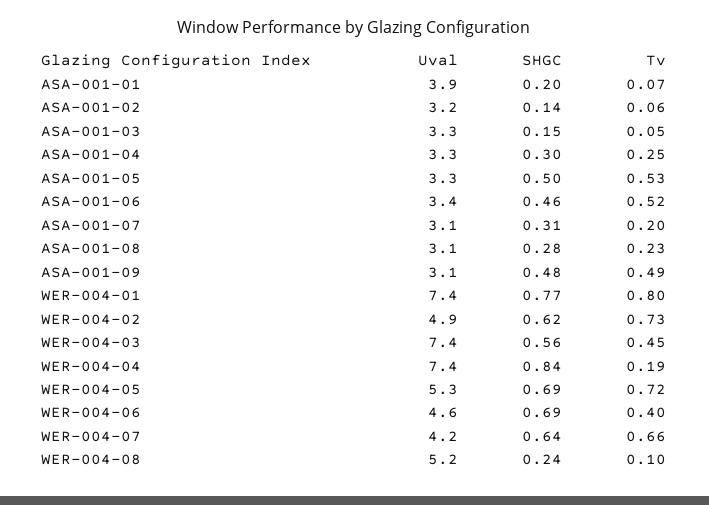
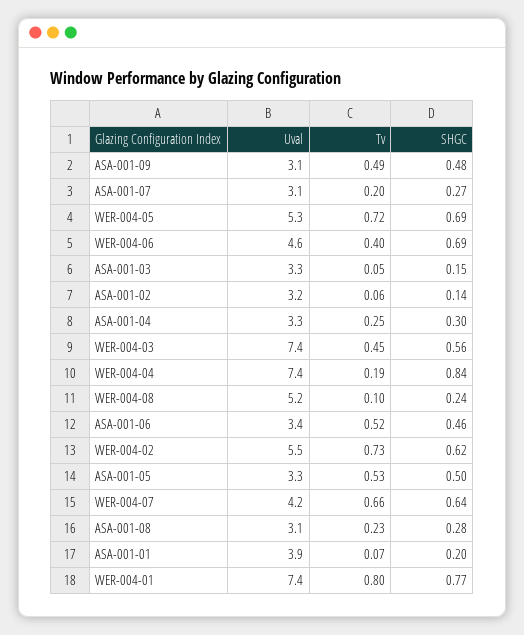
SHGC, ASA-001-07: 0.31 -> 0.27
Uval, WER-004-02: 4.9 -> 5.5

